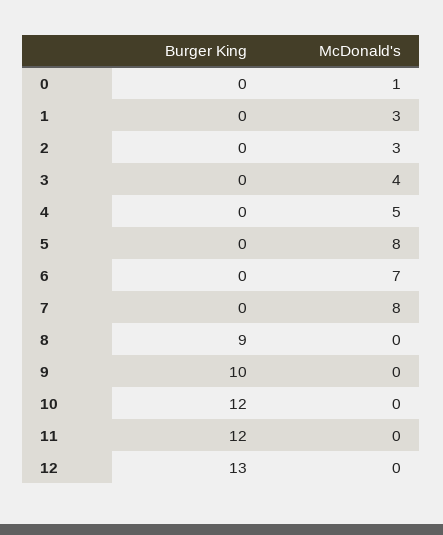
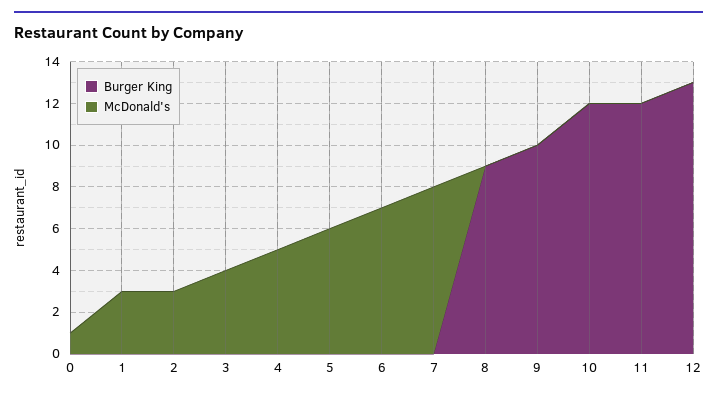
McDonald's, 5: 8 -> 6

